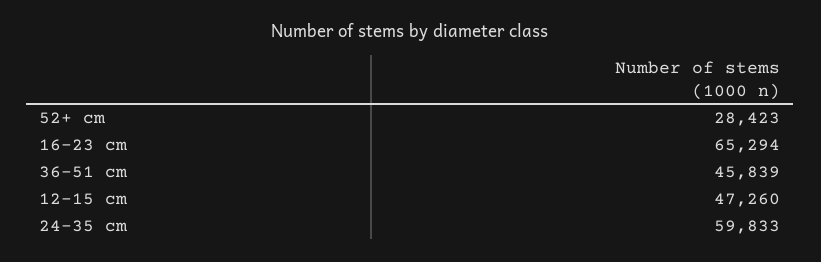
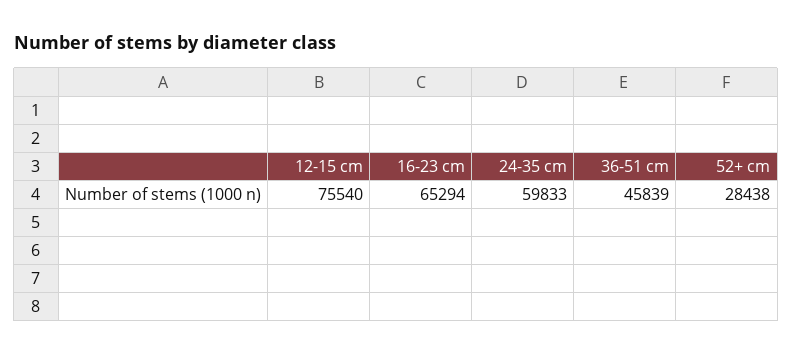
52+ cm: 28423 -> 28438
12-15 cm: 47260 -> 75540

